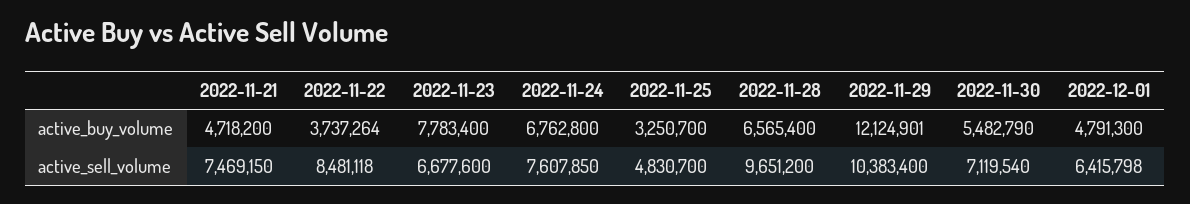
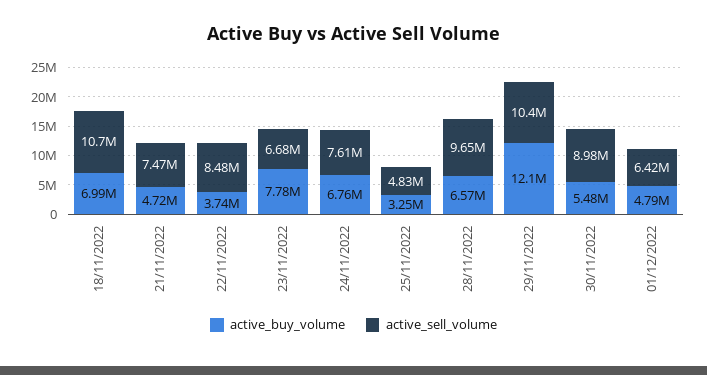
active_sell_volume, 2022-11-30: 7119540 -> 8980000
active_buy_volume, 18/11/2022: none -> 6990000
active_sell_volume, 18/11/2022: none -> 10700000

